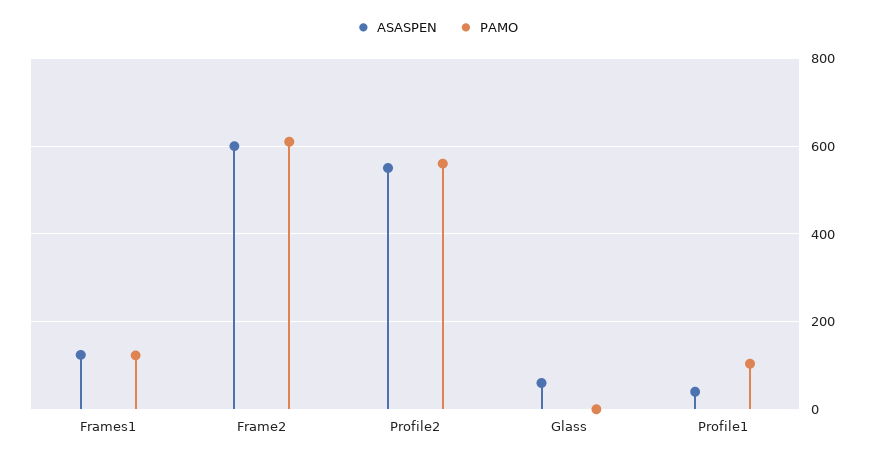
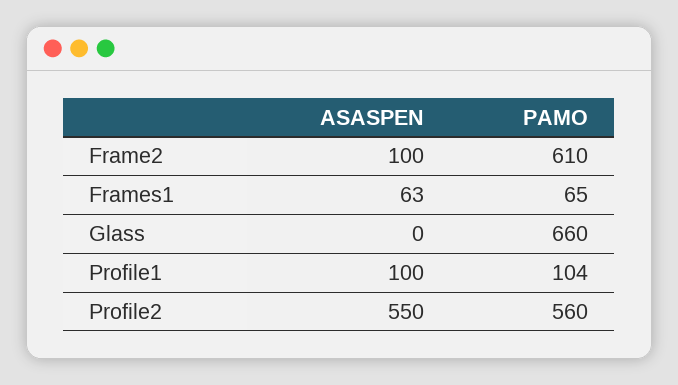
ASASPEN, Frames1: 120 -> 63
PAMO, Frames1: 120 -> 65
ASASPEN, Frame2: 600 -> 100
ASASPEN, Glass: 60 -> 0
PAMO, Glass: 0 -> 660
ASASPEN, Profile1: 40 -> 100

